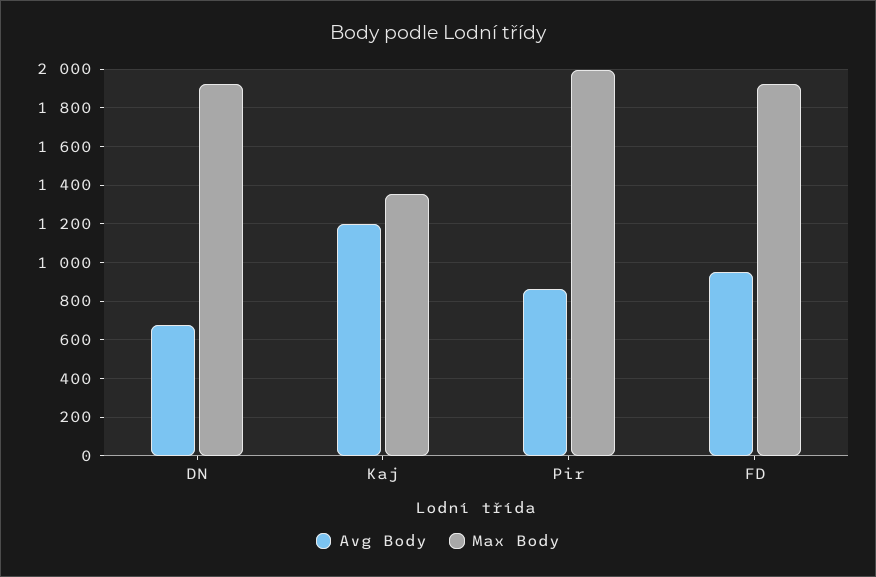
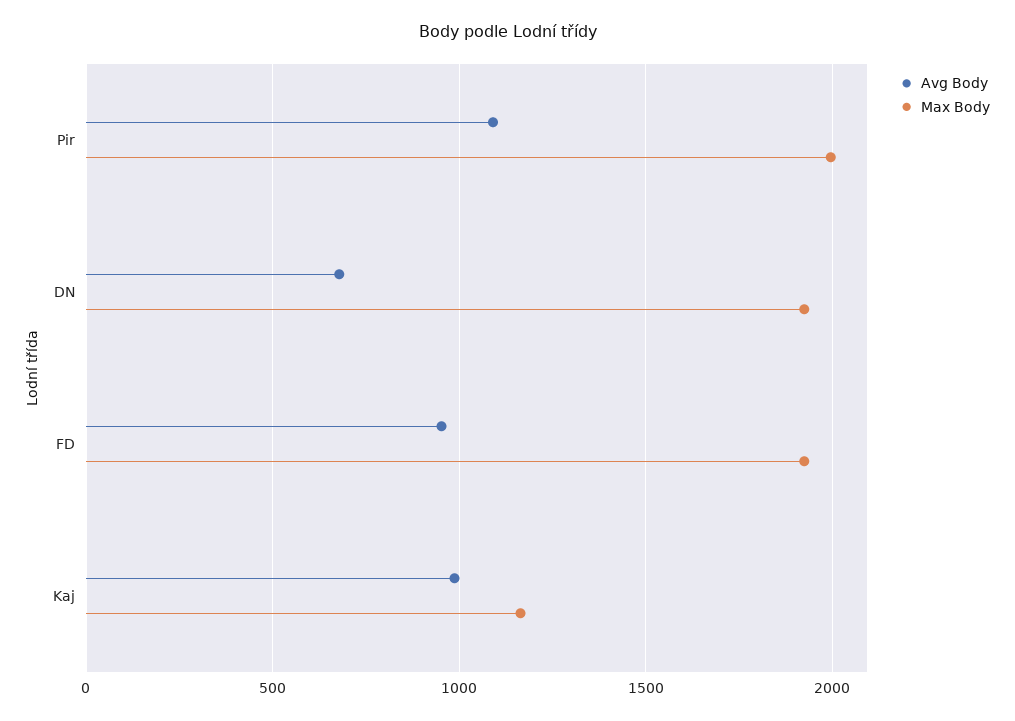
Avg Body, Kaj: 1200 -> 1000
Max Body, Kaj: 1350 -> 1150
Avg Body, Pir: 850 -> 1100

